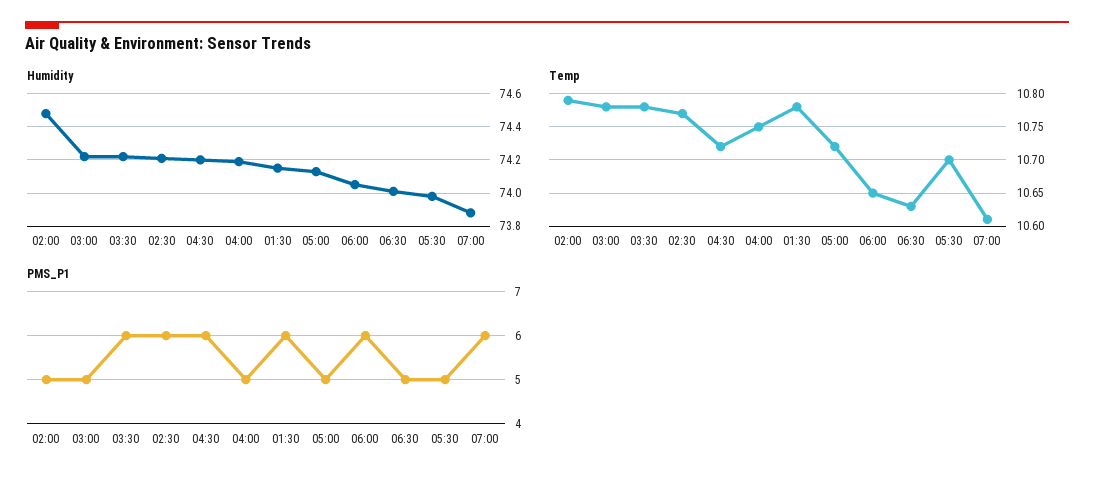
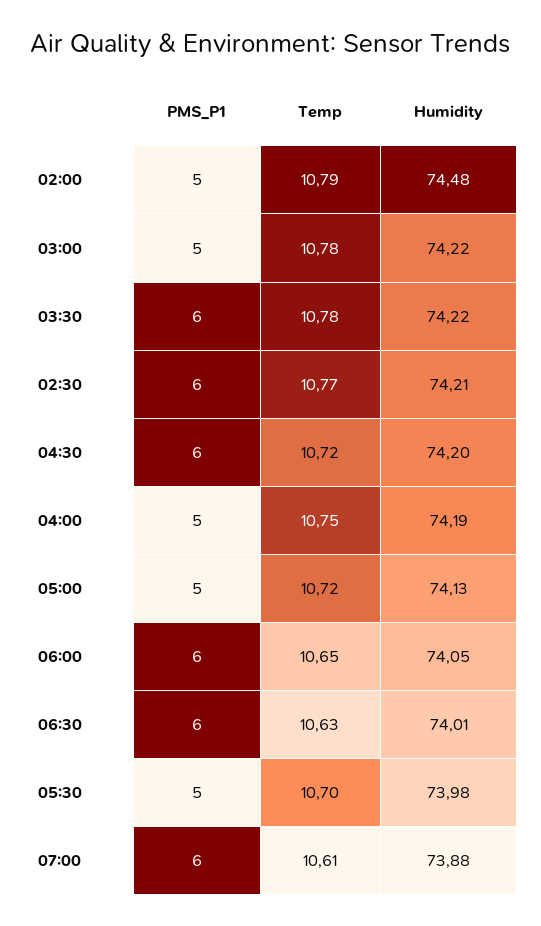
Humidity, 01:30: 74.15 -> none
Temp, 01:30: 10.78 -> none
PMS_P1, 01:30: 6 -> none
PMS_P1, 06:30: 5 -> 6

